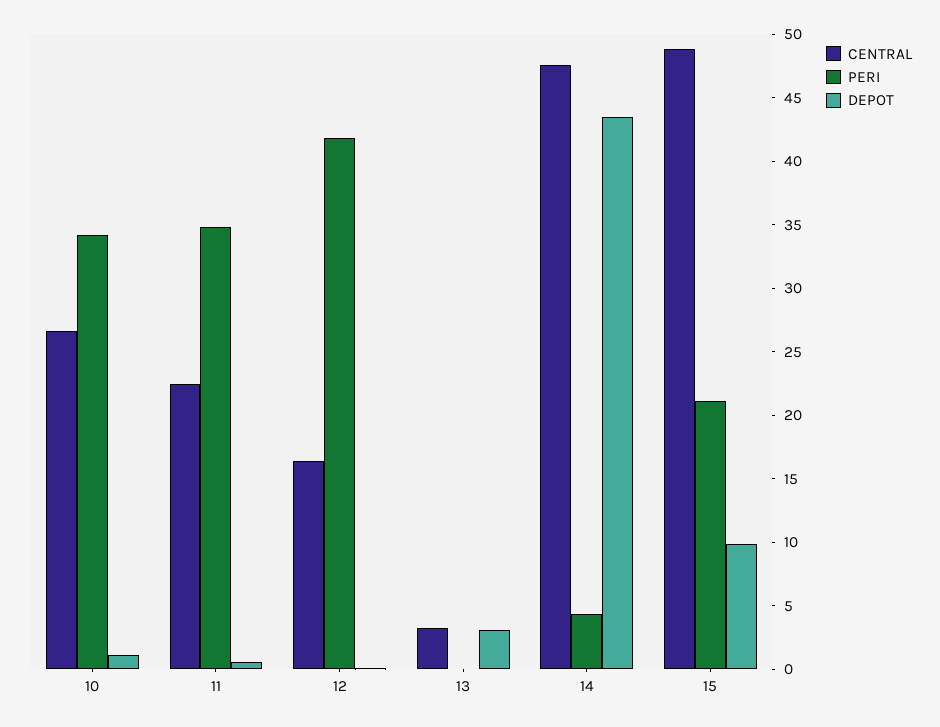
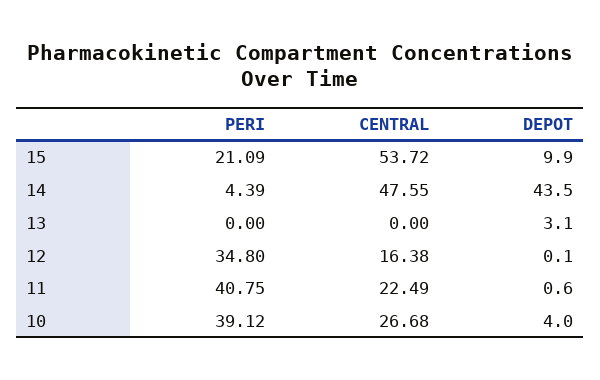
PERI, 10: 34 -> 39.12
DEPOT, 10: 1 -> 4
PERI, 11: 35 -> 40.75
PERI, 12: 42 -> 34.8
CENTRAL, 13: 3 -> 0
CENTRAL, 15: 49 -> 53.72

